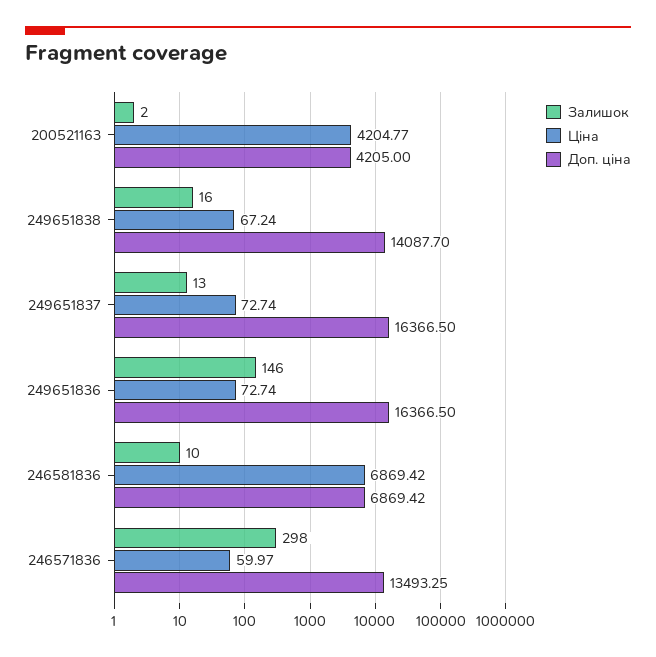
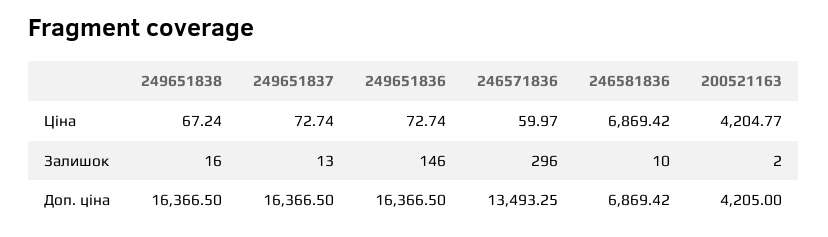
Доп. ціна, 249651838: 14087.7 -> 16366.5
Залишок, 246571836: 298 -> 296

